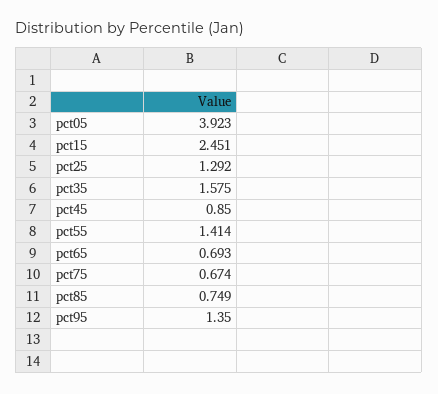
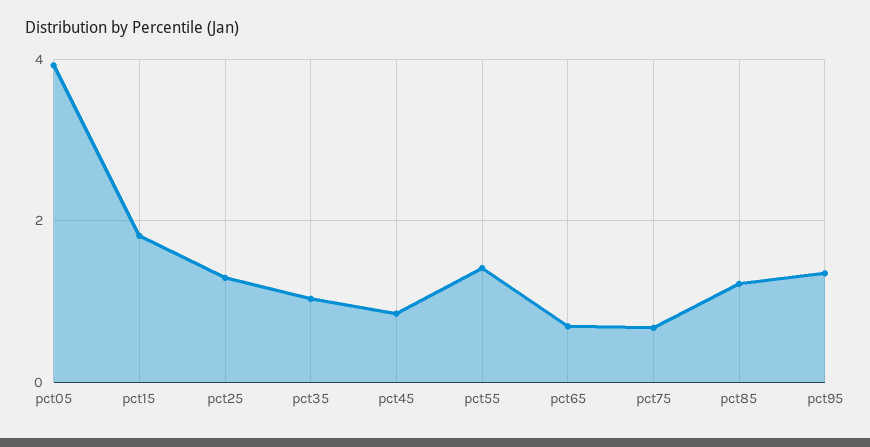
pct15: 2.451 -> 1.8
pct35: 1.575 -> 1
pct85: 0.749 -> 1.2

